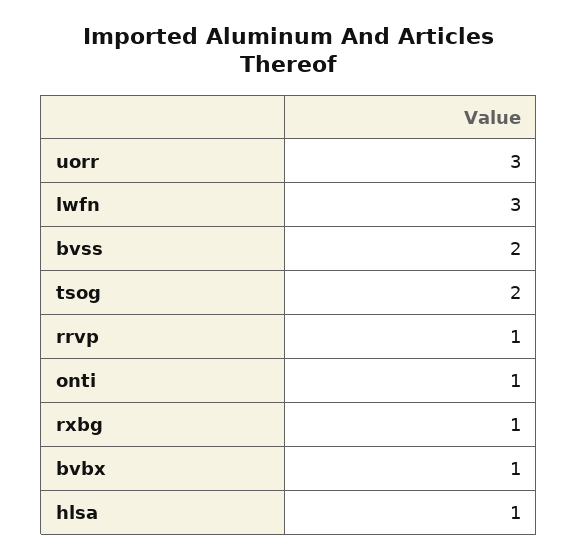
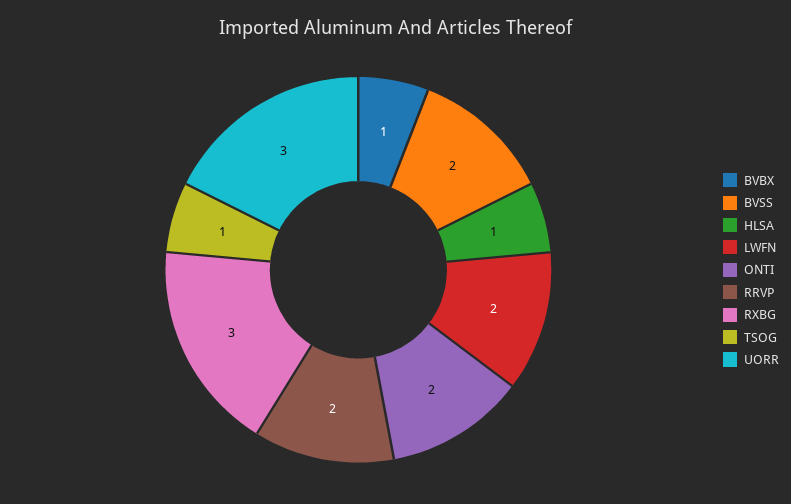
lwfn: 3 -> 2
tsog: 2 -> 1
rrvp: 1 -> 2
onti: 1 -> 2
rxbg: 1 -> 3

